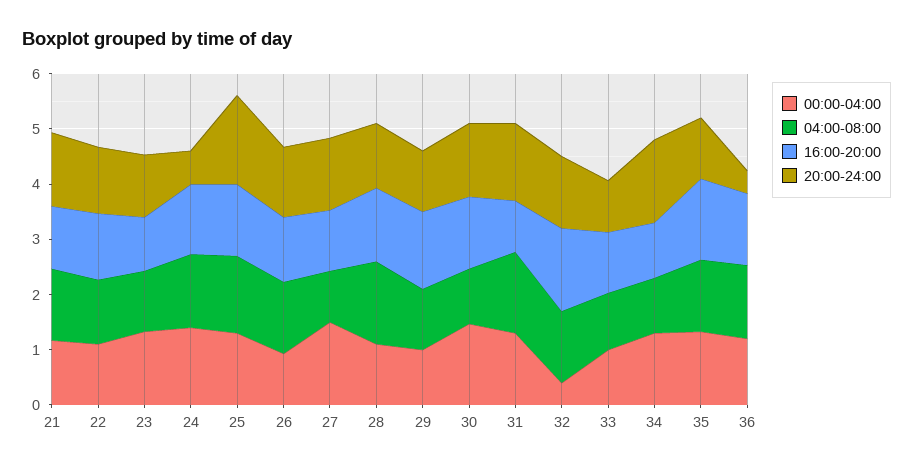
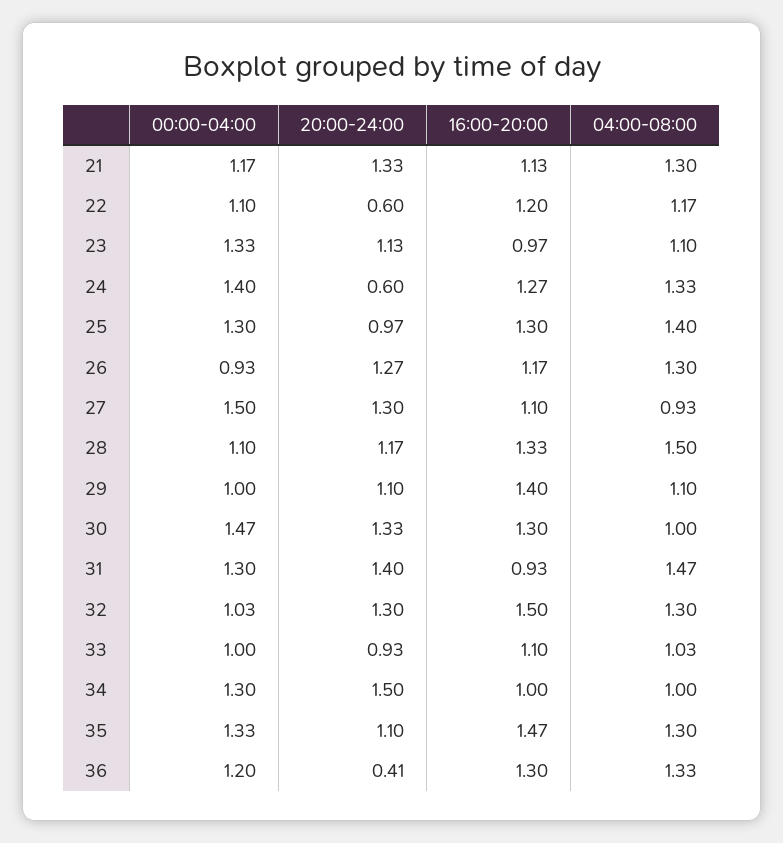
20:00-24:00, 22: 1.2 -> 0.6
20:00-24:00, 25: 1.6 -> 0.97
00:00-04:00, 32: 0.4 -> 1.03

